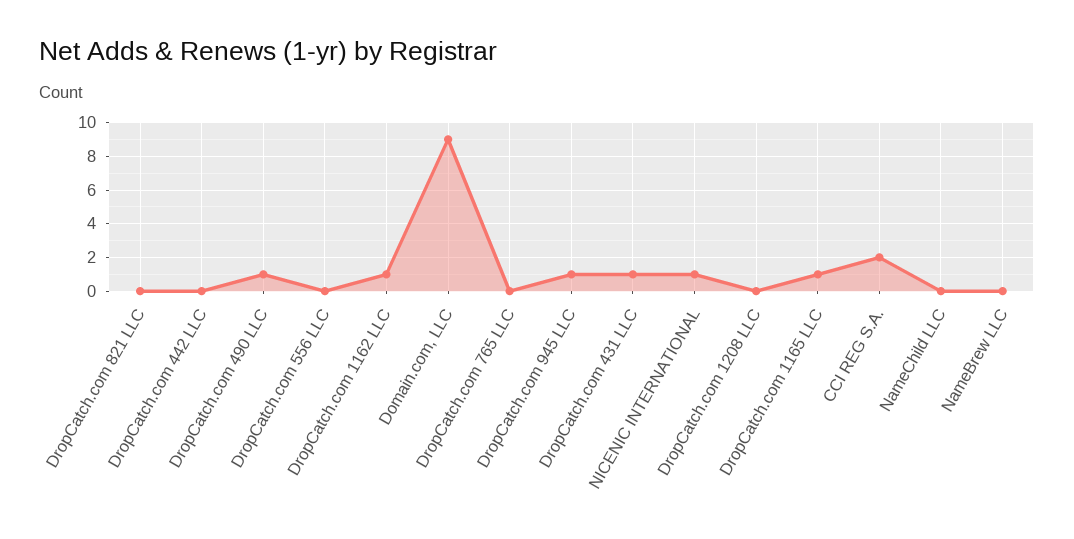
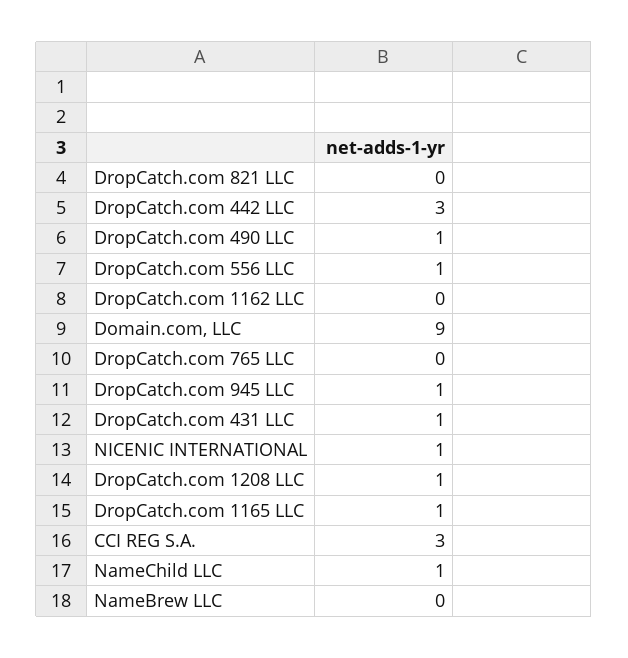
DropCatch.com 442 LLC: 0 -> 3
DropCatch.com 556 LLC: 0 -> 1
DropCatch.com 1162 LLC: 1 -> 0
DropCatch.com 1208 LLC: 0 -> 1
CCI REG S.A.: 2 -> 3
NameChild LLC: 0 -> 1

